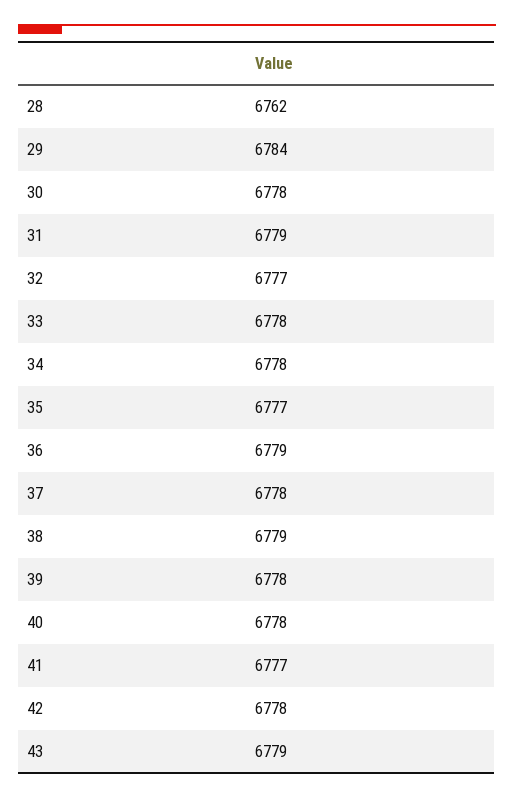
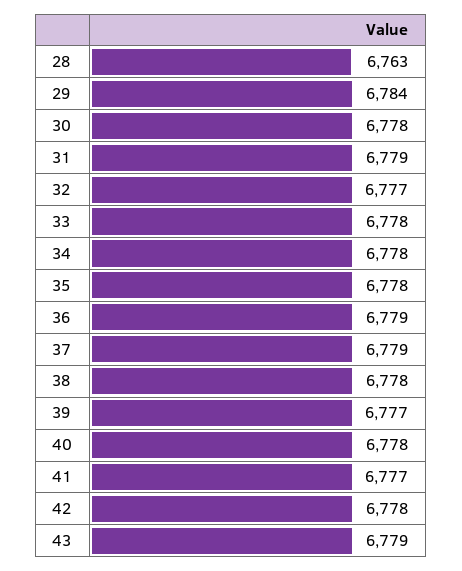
28: 6762 -> 6763
35: 6777 -> 6778
37: 6778 -> 6779
38: 6779 -> 6778
39: 6778 -> 6777

